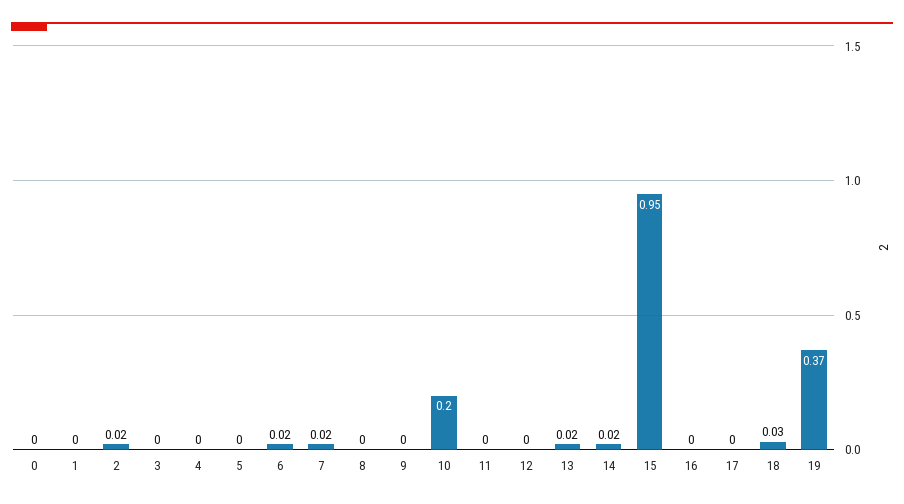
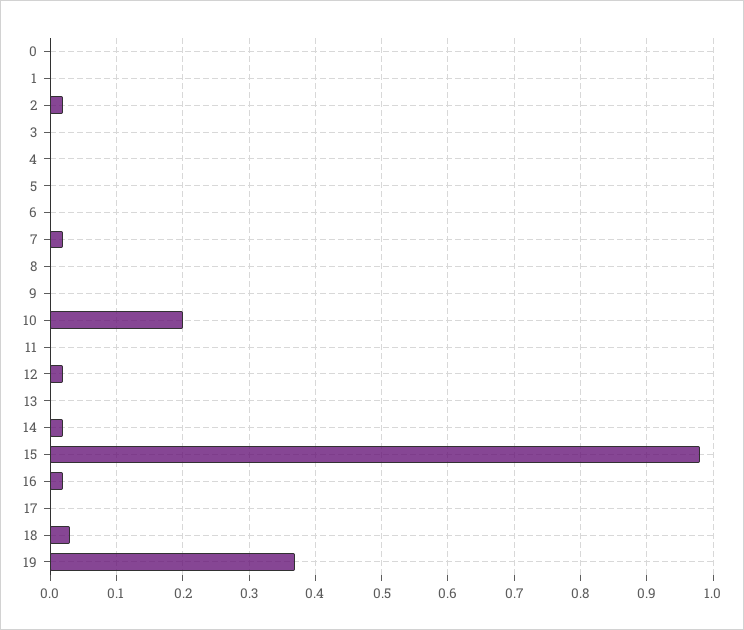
6: 0.02 -> 0
12: 0 -> 0.02
13: 0.02 -> 0
15: 0.95 -> 0.98
16: 0 -> 0.02

